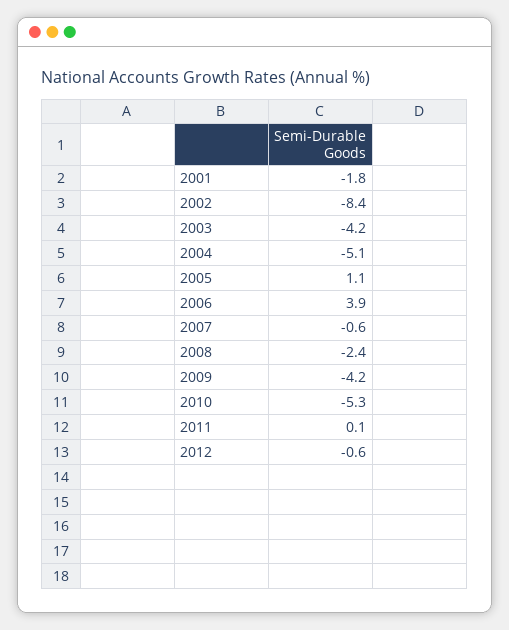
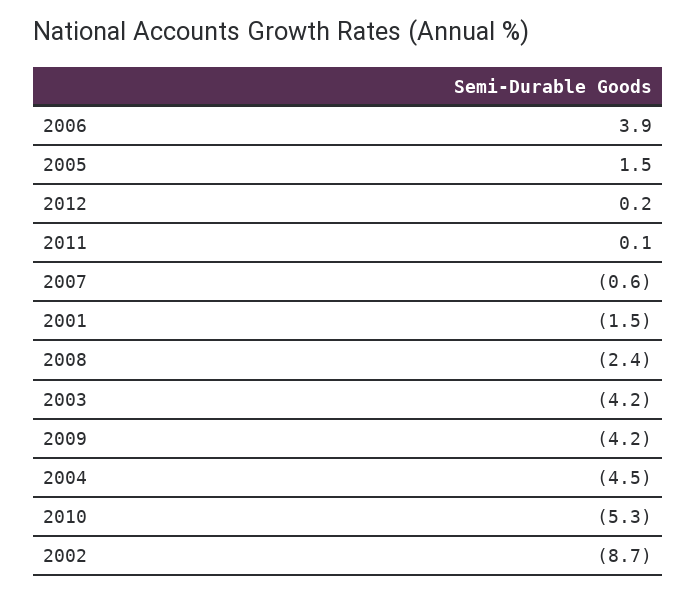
2001: -1.8 -> -1.5
2002: -8.4 -> -8.7
2004: -5.1 -> -4.5
2005: 1.1 -> 1.5
2012: -0.6 -> 0.2

